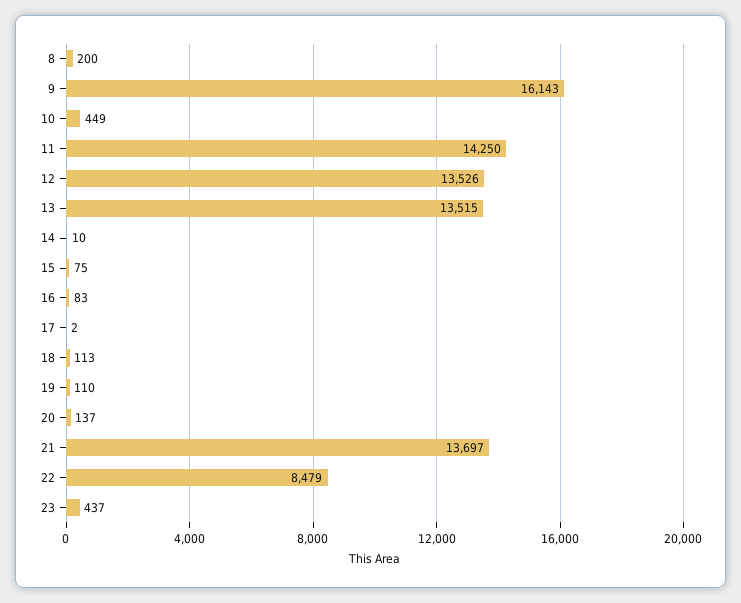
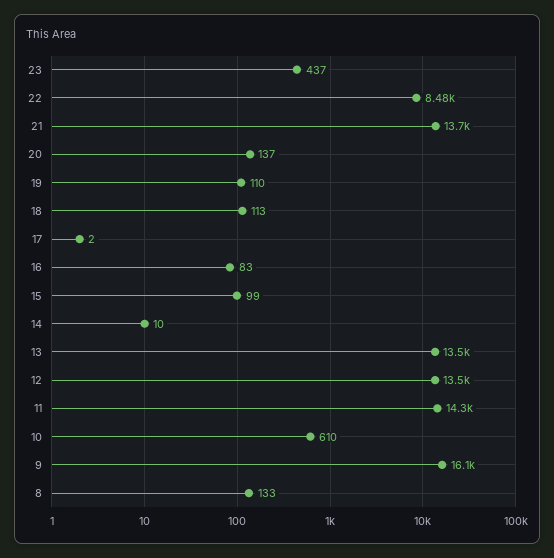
8: 200 -> 133
10: 449 -> 610
15: 75 -> 99

